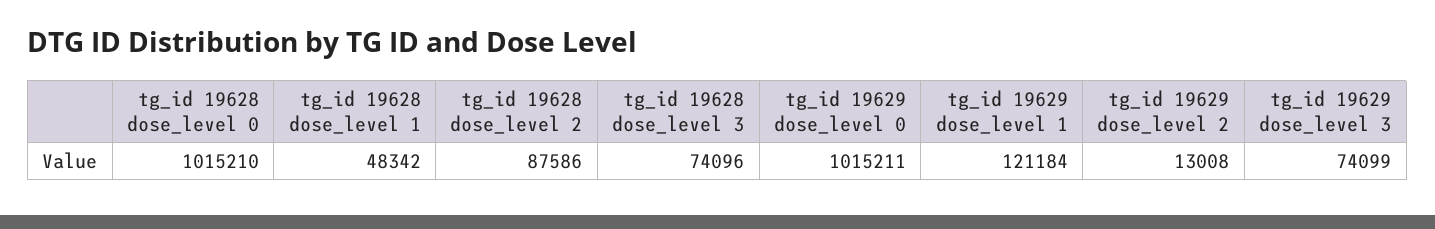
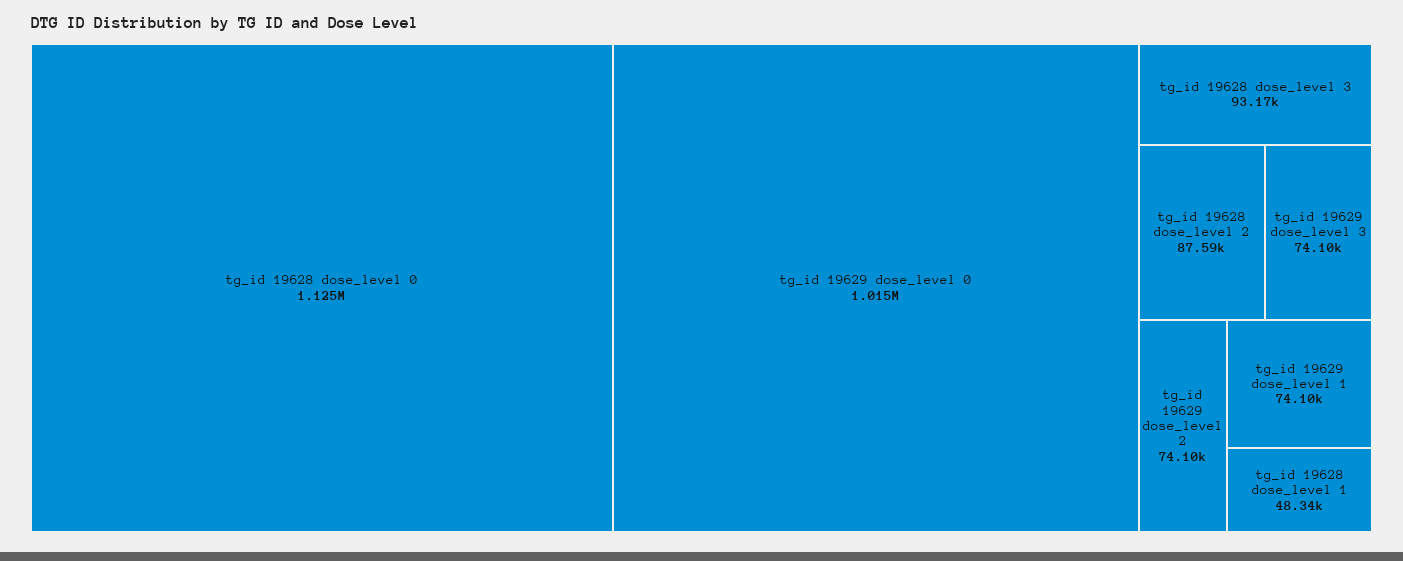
tg_id 19628 dose_level 0: 1015210 -> 1125000
tg_id 19628 dose_level 3: 74096 -> 93170
tg_id 19629 dose_level 1: 121184 -> 74100
tg_id 19629 dose_level 2: 13008 -> 74100

